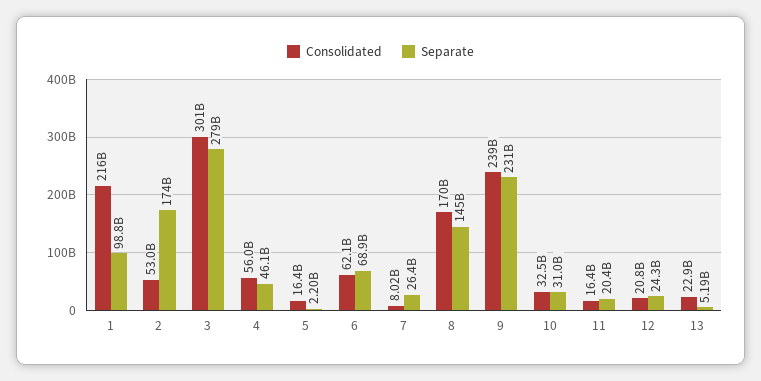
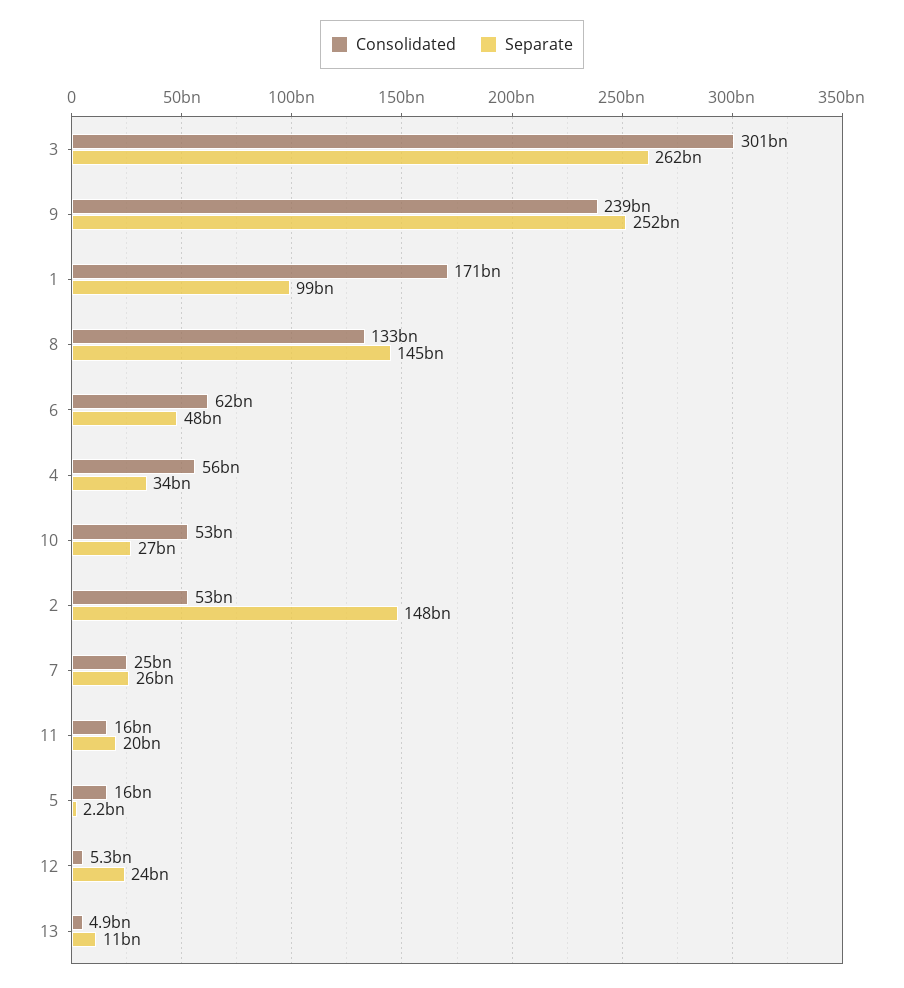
Consolidated, 1: 216000000000 -> 171000000000
Separate, 2: 174000000000 -> 148000000000
Separate, 3: 279000000000 -> 262000000000
Separate, 4: 46100000000 -> 34000000000
Separate, 6: 68900000000 -> 48000000000
Consolidated, 7: 8020000000 -> 25000000000
Consolidated, 8: 170000000000 -> 133000000000
Separate, 9: 231000000000 -> 252000000000
Consolidated, 10: 32500000000 -> 53000000000
Separate, 10: 31000000000 -> 27000000000
Consolidated, 12: 20800000000 -> 5300000000
Consolidated, 13: 22900000000 -> 4900000000
Separate, 13: 5190000000 -> 11000000000

